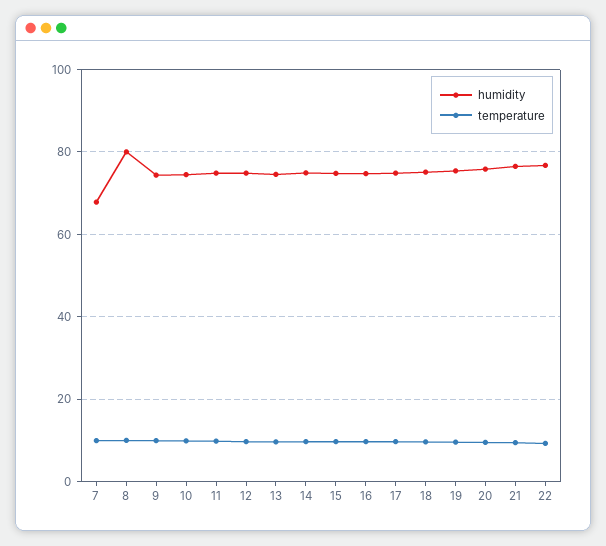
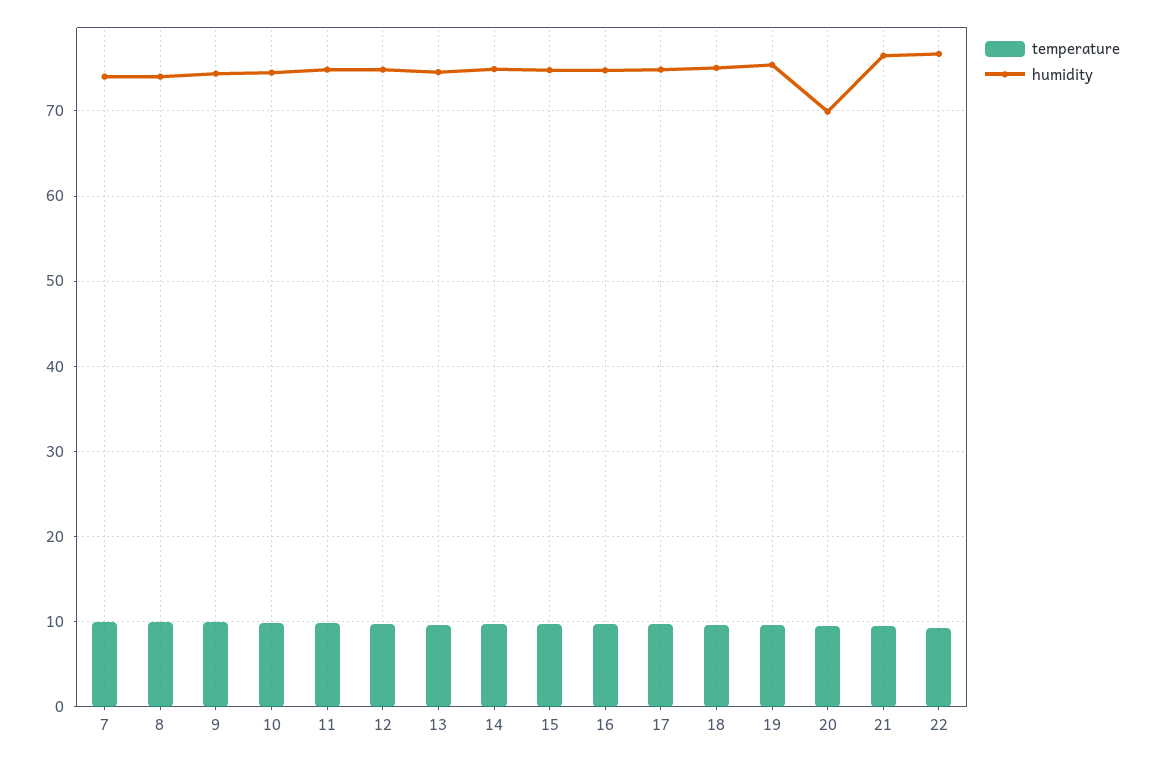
humidity, 7: 68 -> 74
humidity, 8: 80 -> 74
humidity, 20: 76 -> 70

